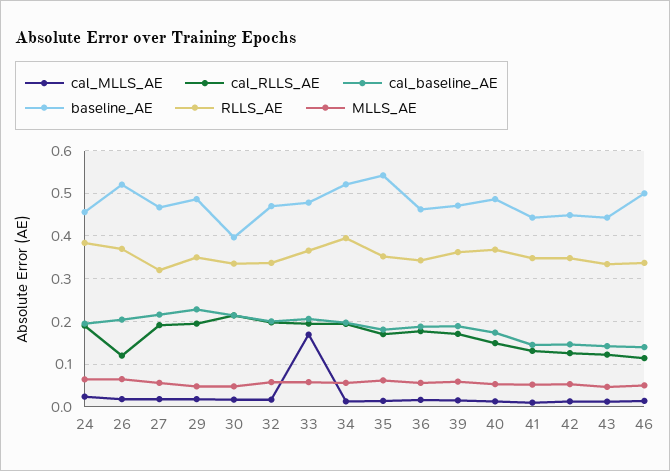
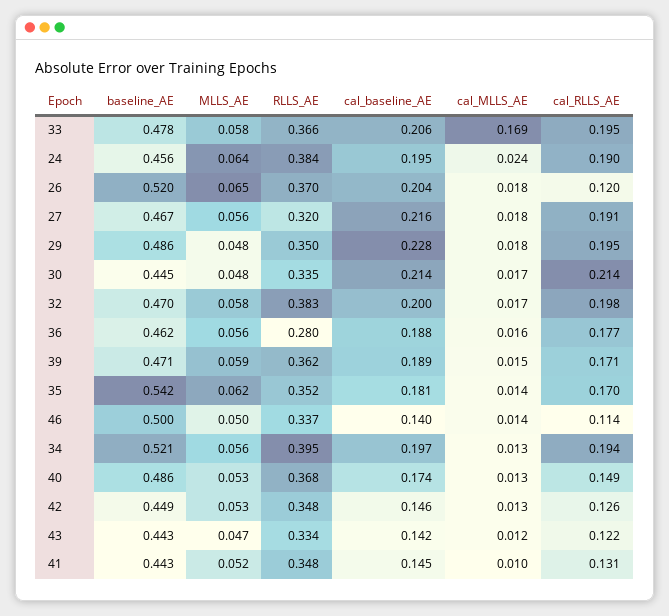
baseline_AE, 30: 0.4 -> 0.445
RLLS_AE, 32: 0.34 -> 0.383
RLLS_AE, 36: 0.34 -> 0.28

